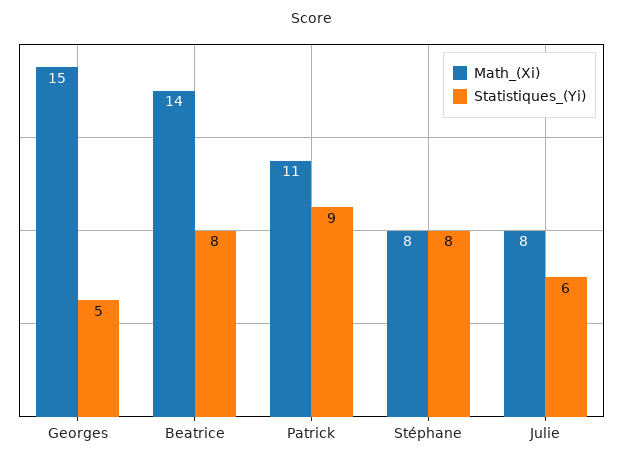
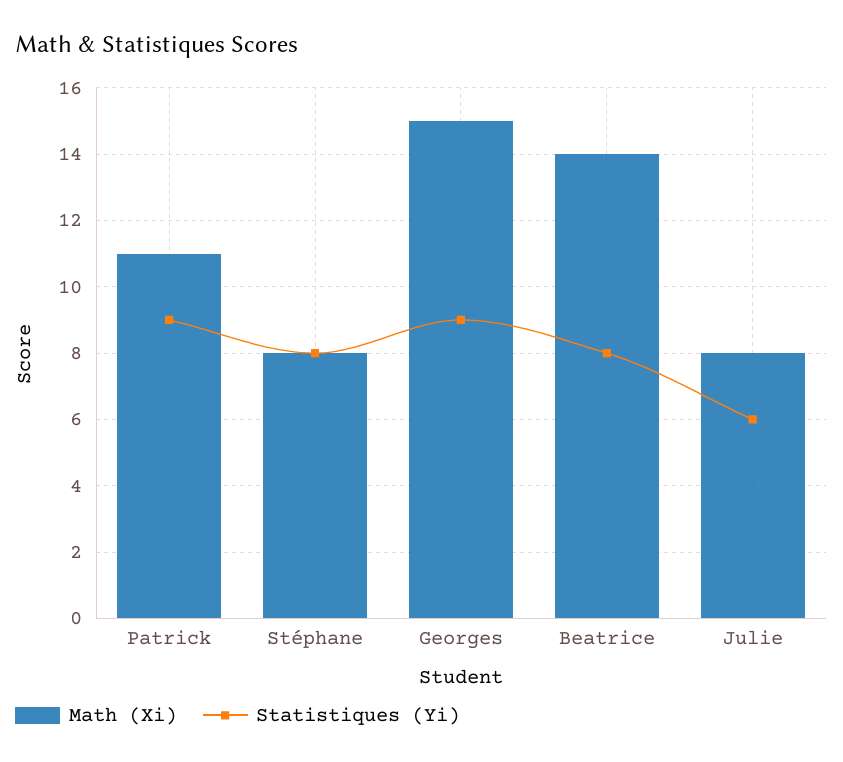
Statistiques_(Yi), Georges: 5 -> 9

